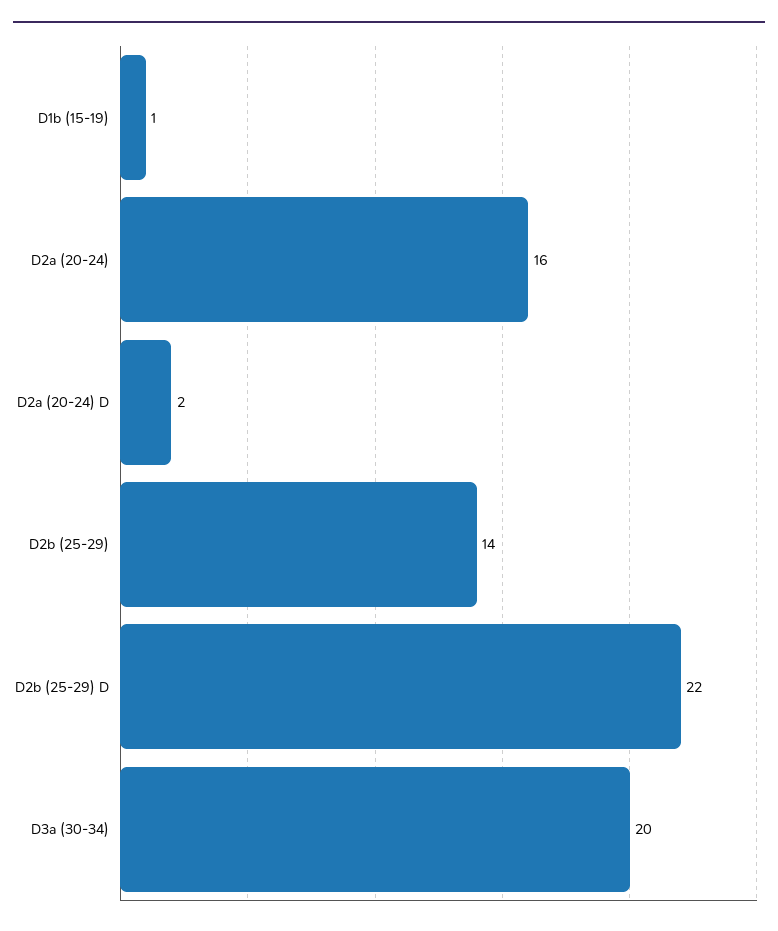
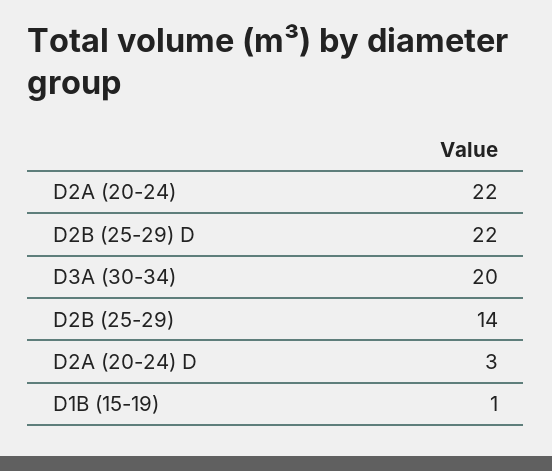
D2a (20-24): 16 -> 22
D2a (20-24) D: 2 -> 3

